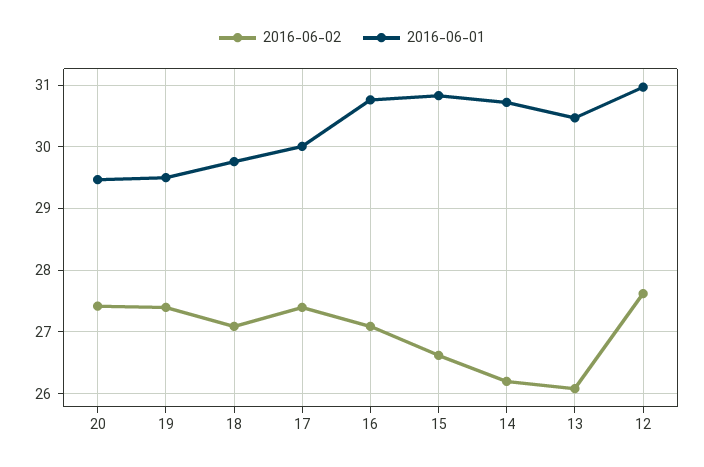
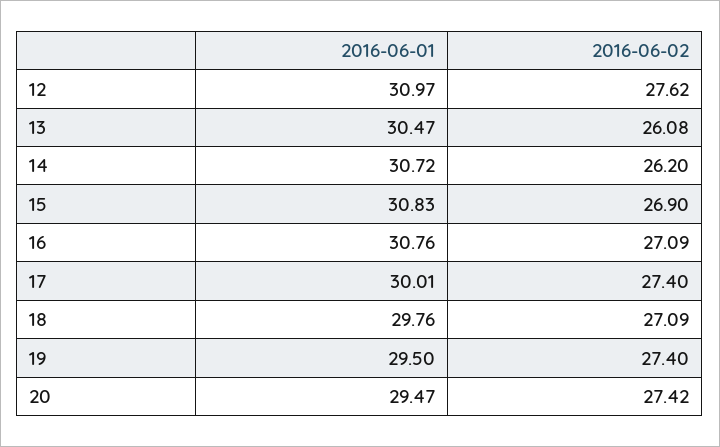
2016-06-02, 15: 26.6 -> 26.9

